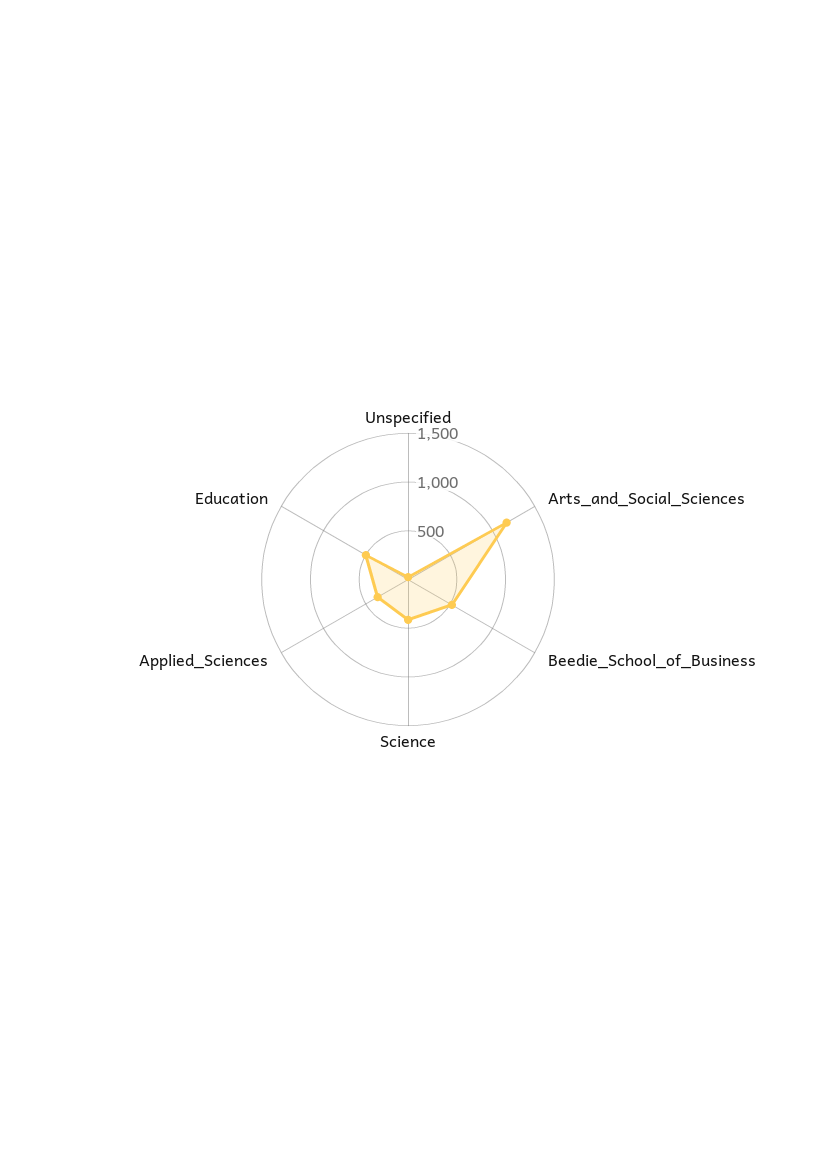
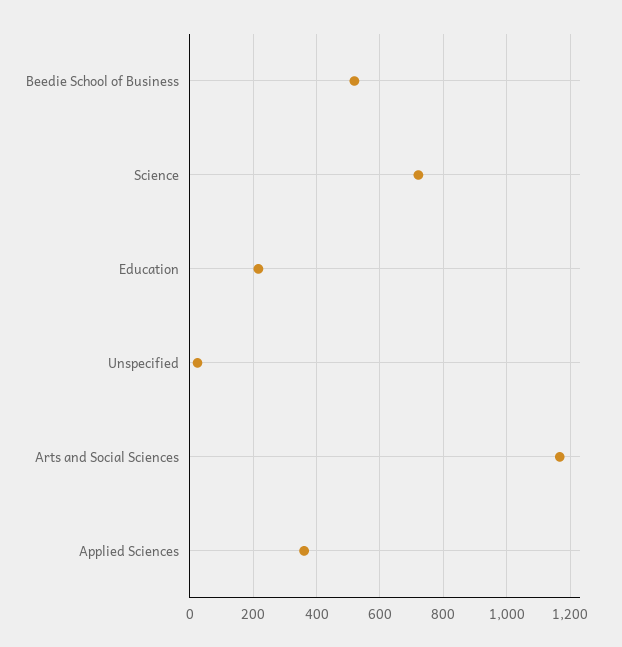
Science: 400 -> 720
Education: 500 -> 220

